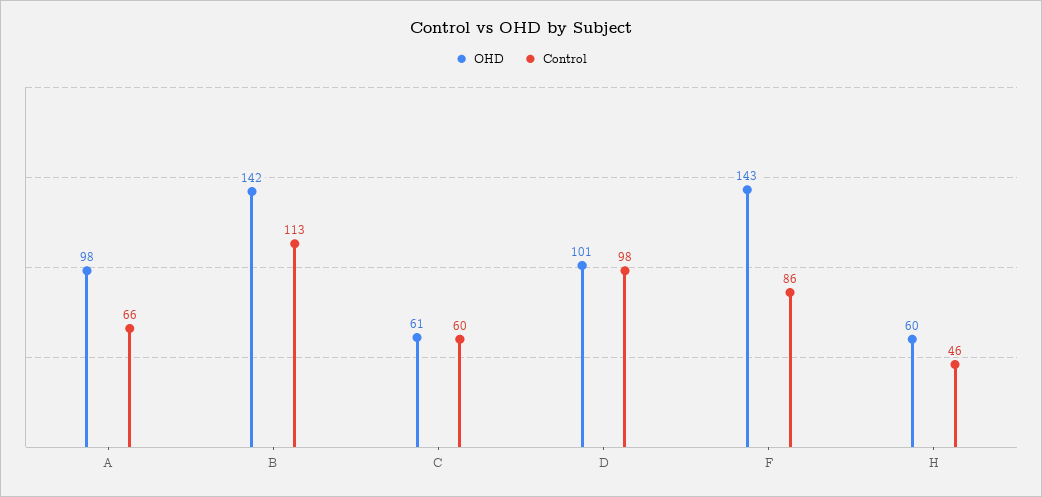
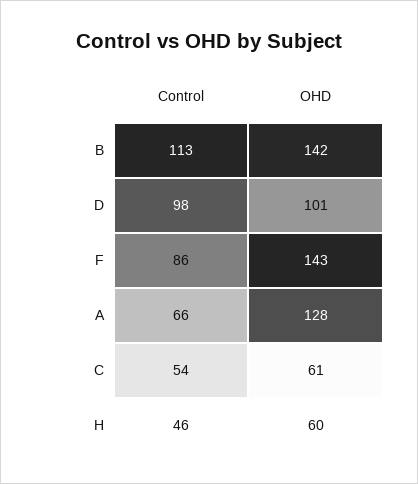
OHD, A: 98 -> 128
Control, C: 60 -> 54

